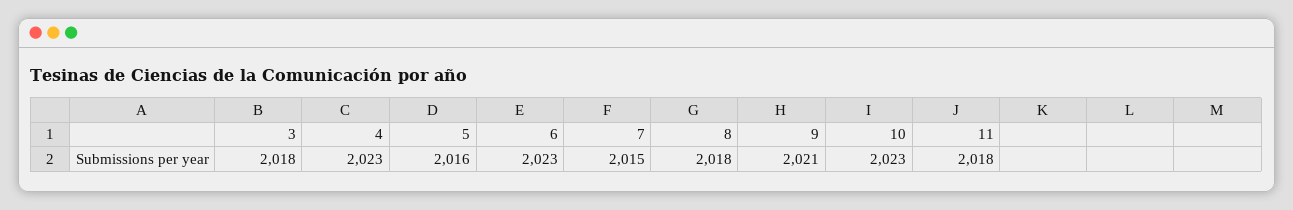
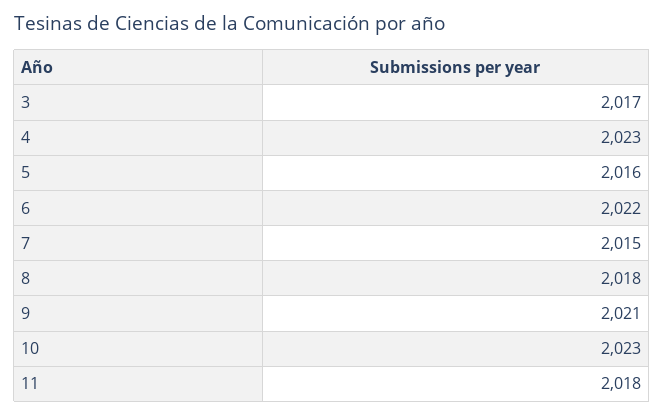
3: 2018 -> 2017
6: 2023 -> 2022

